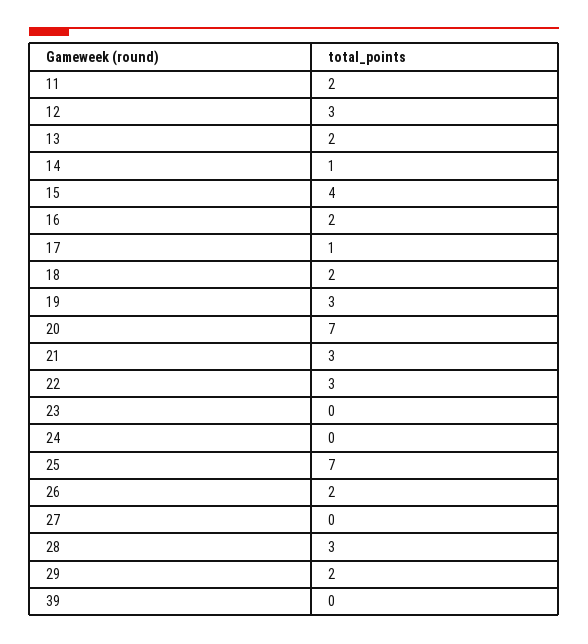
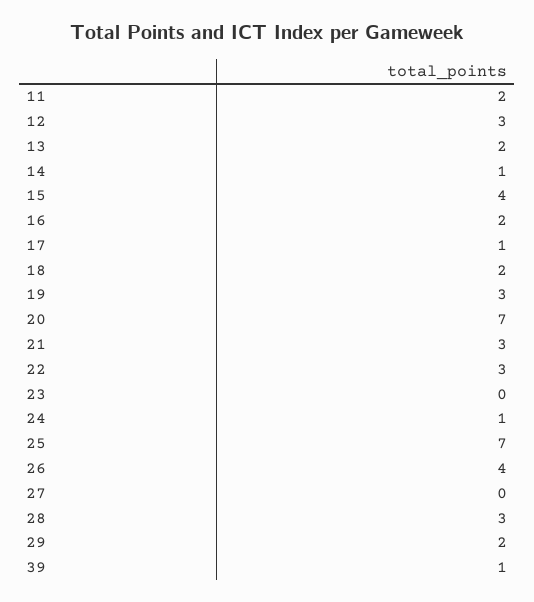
24: 0 -> 1
26: 2 -> 4
39: 0 -> 1

